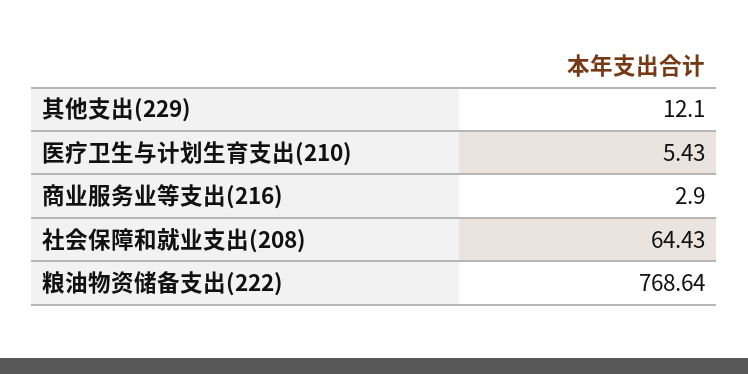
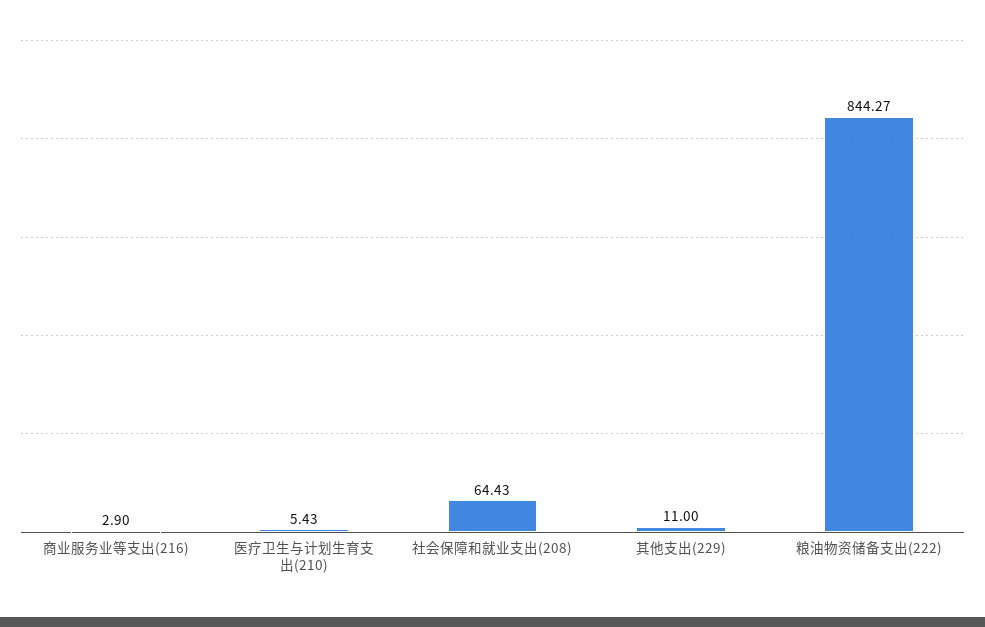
其他支出(229): 12.1 -> 11
粮油物资储备支出(222): 768.64 -> 844.27

